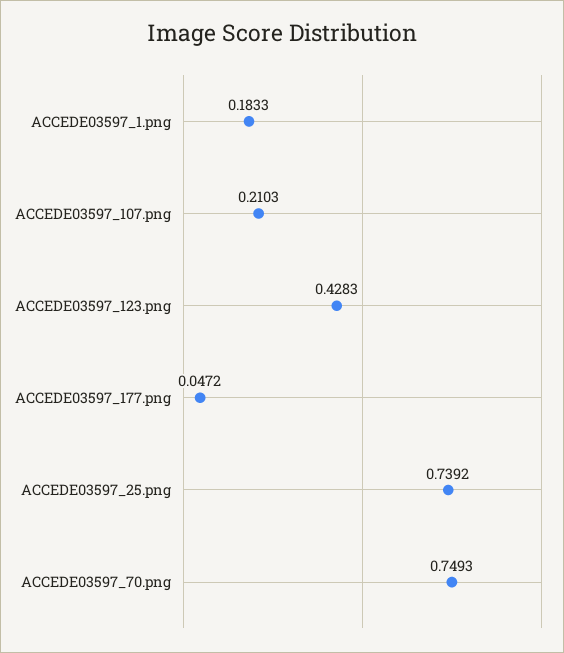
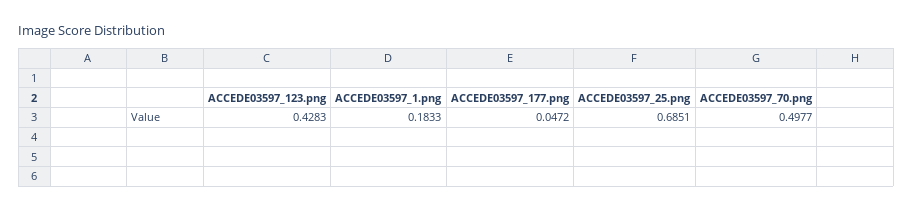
ACCEDE03597_107.png: 0.2103 -> none
ACCEDE03597_25.png: 0.7392 -> 0.6851
ACCEDE03597_70.png: 0.7493 -> 0.4977

